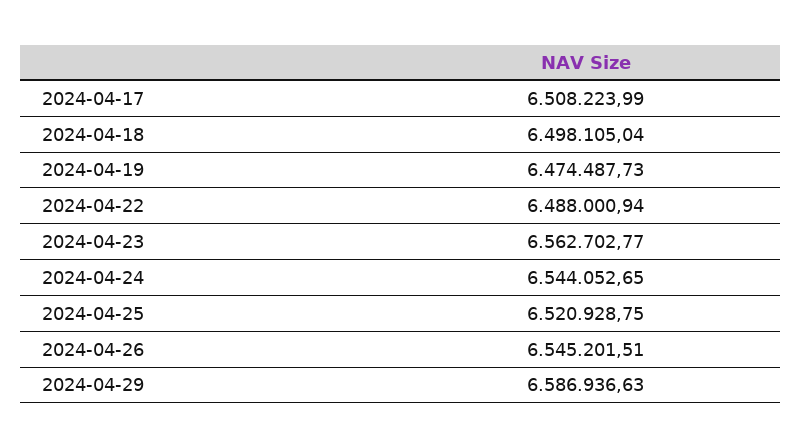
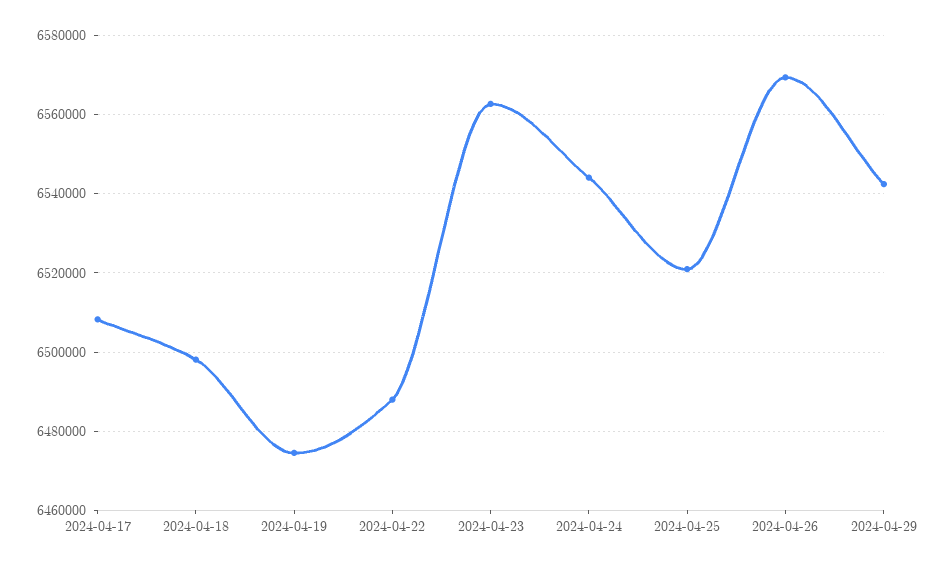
2024-04-26: 6545201.51 -> 6570000
2024-04-29: 6586936.63 -> 6542000

